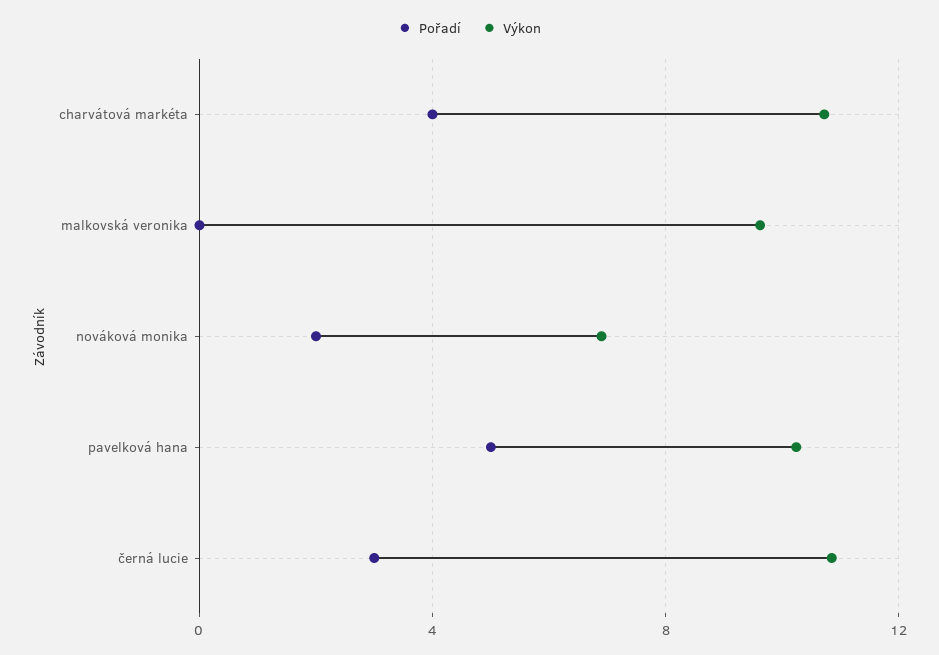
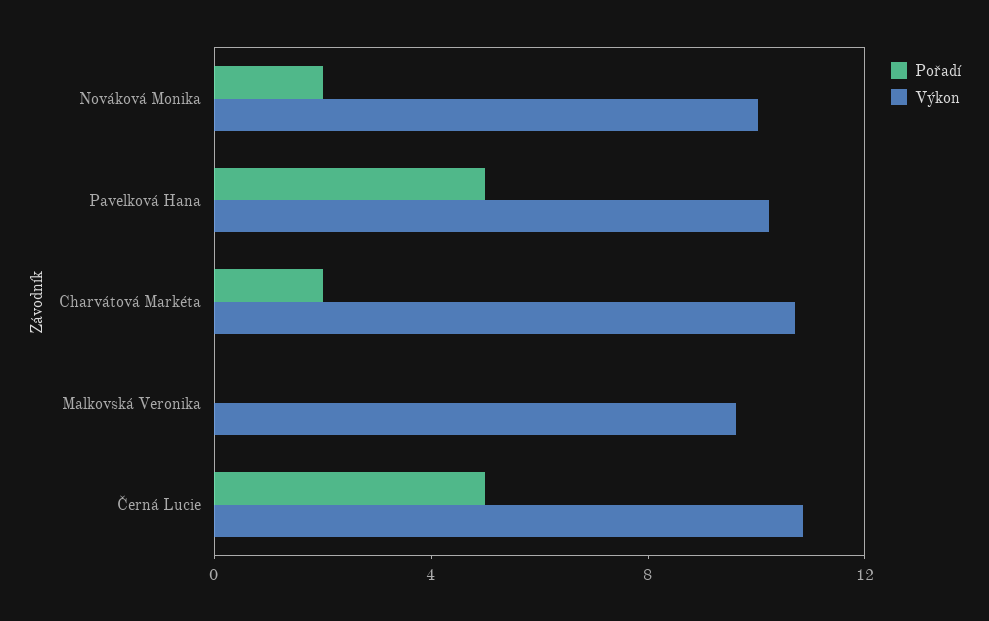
Pořadí, charvátová markéta: 4 -> 2
Výkon, nováková monika: 7 -> 10
Pořadí, černá lucie: 3 -> 5

